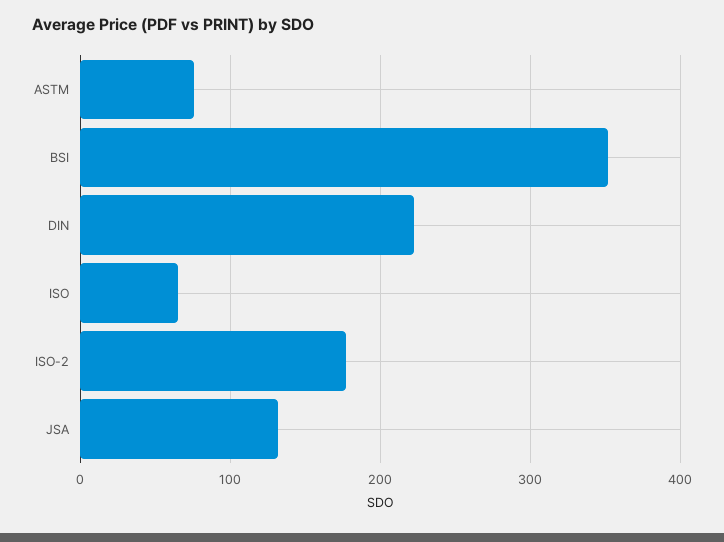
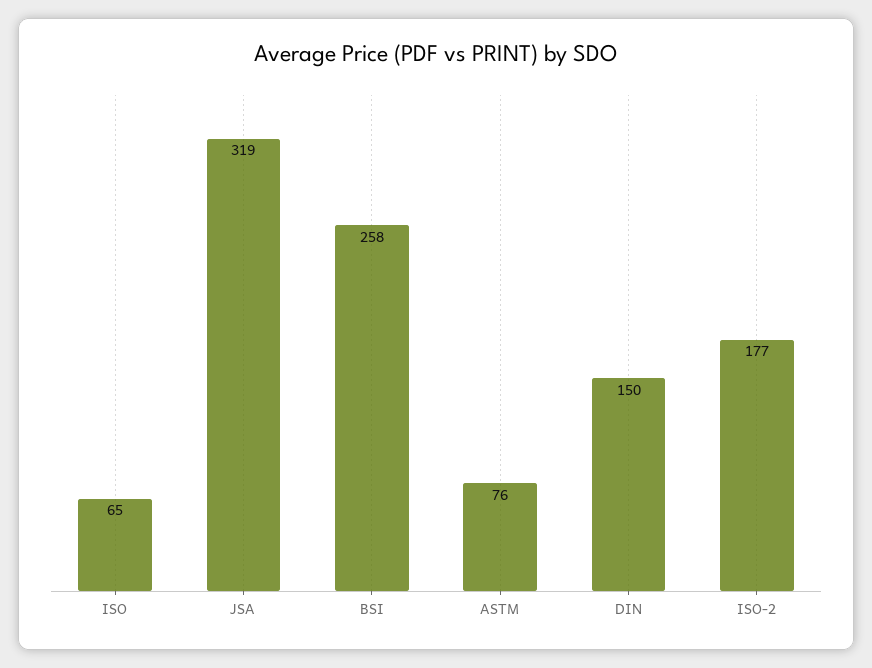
BSI: 350 -> 258
DIN: 220 -> 150
JSA: 130 -> 319

